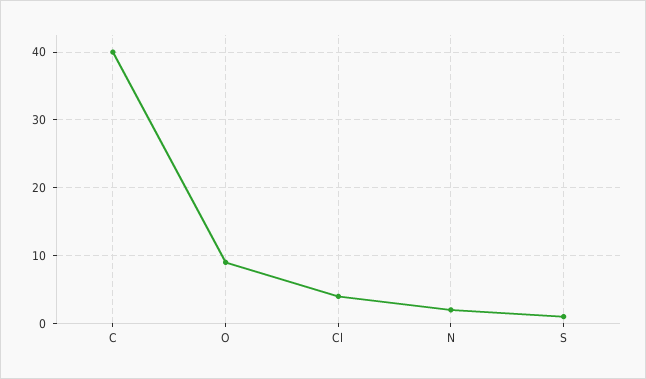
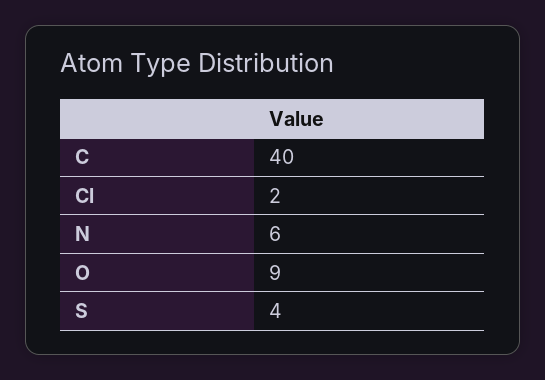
Cl: 4 -> 2
N: 2 -> 6
S: 1 -> 4

